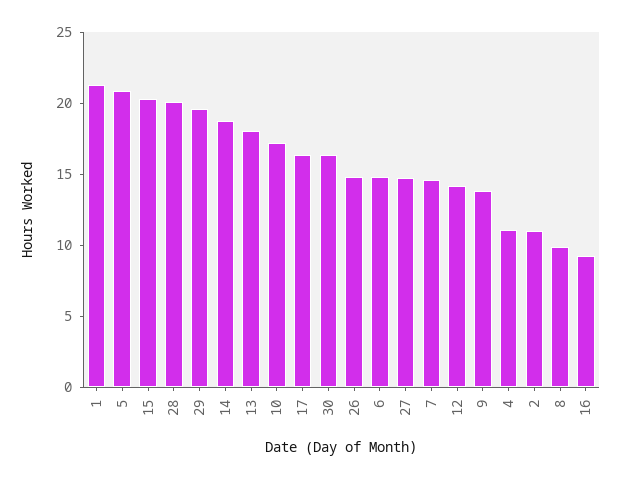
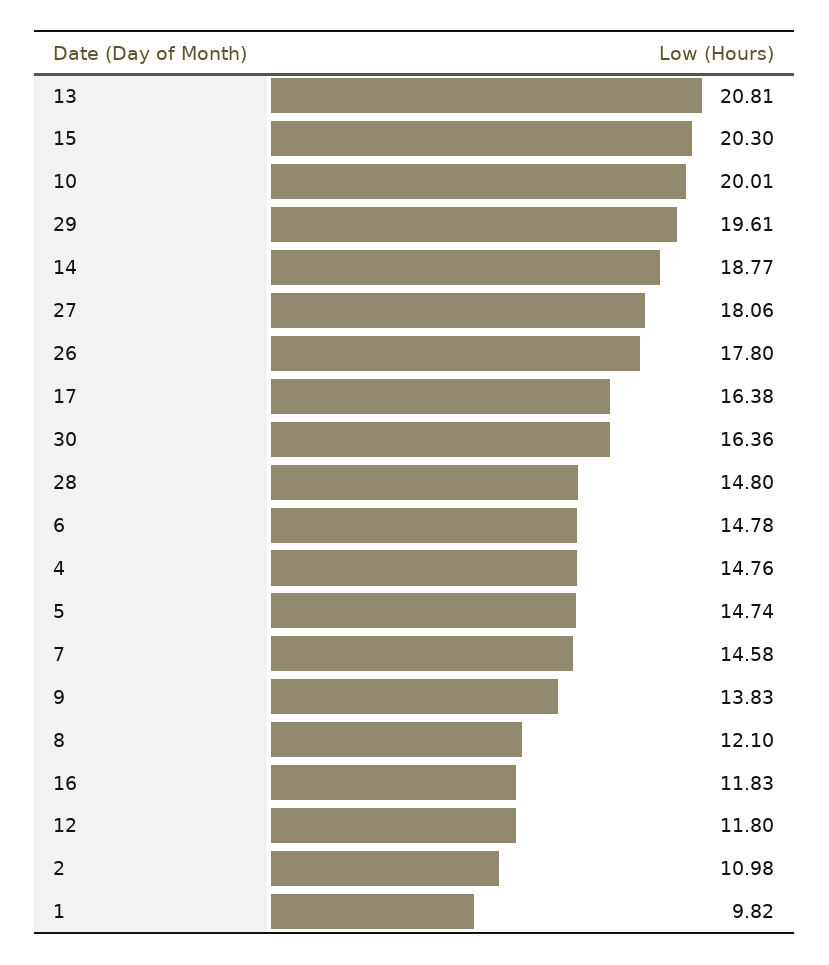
1: 21 -> 9.82
5: 21 -> 14.74
28: 20 -> 14.8
13: 18 -> 20.81
10: 17 -> 20.01
26: 15 -> 17.8
27: 15 -> 18.06
12: 14 -> 11.8
4: 11 -> 14.76
8: 10 -> 12.1
16: 9 -> 11.83

